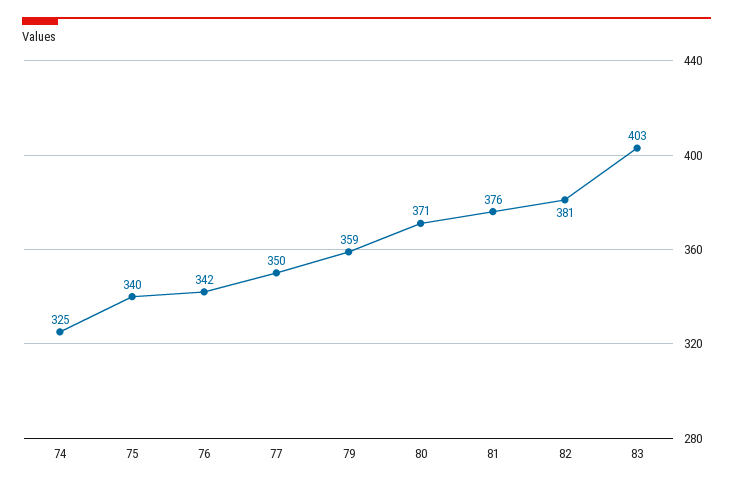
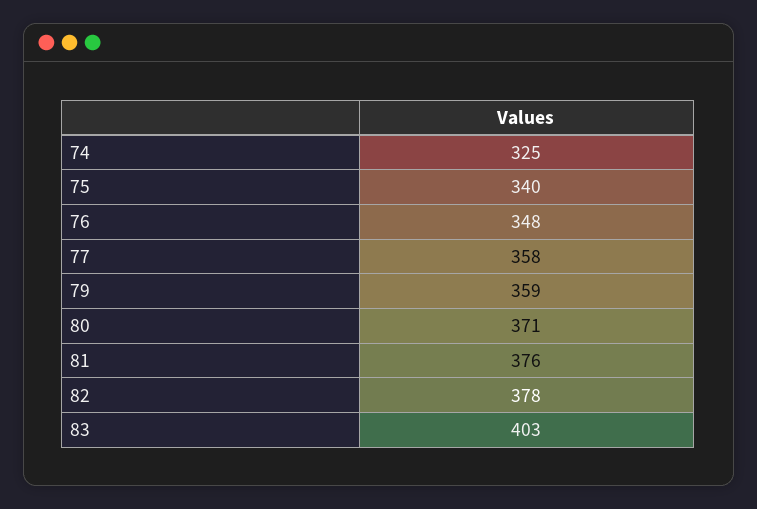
76: 342 -> 348
77: 350 -> 358
82: 381 -> 378

